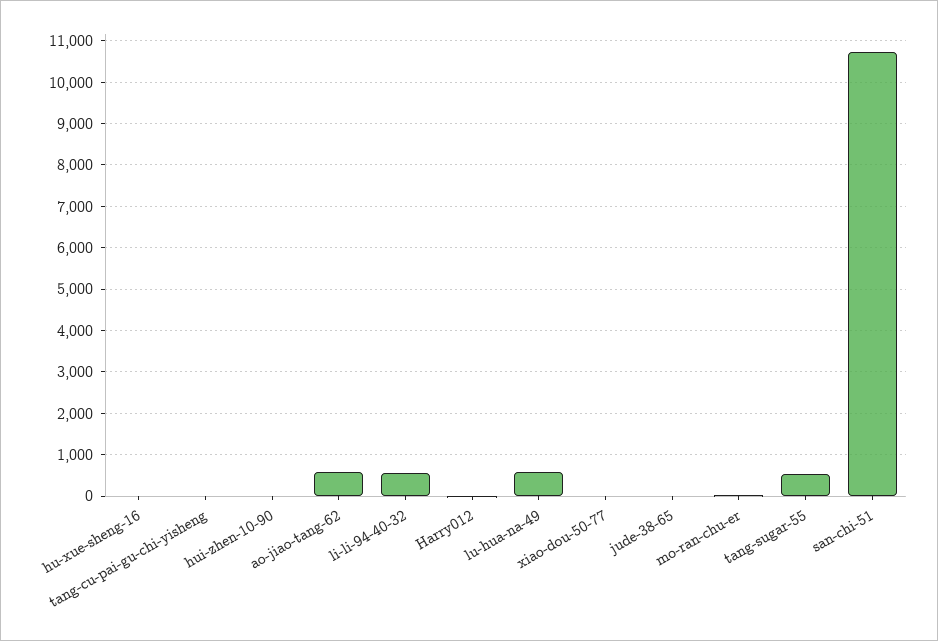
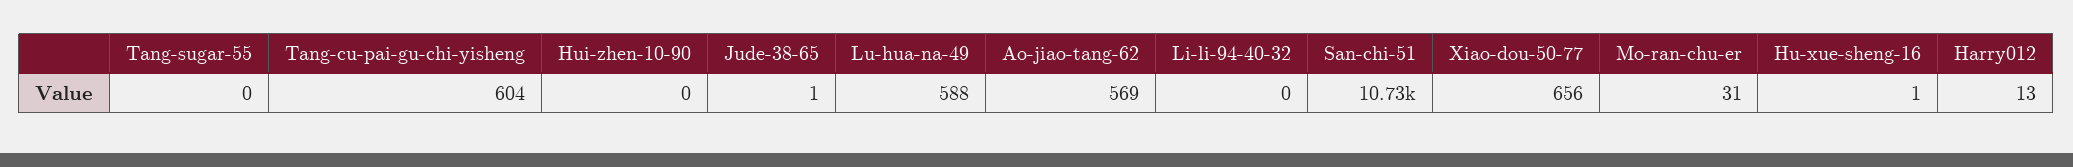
tang-cu-pai-gu-chi-yisheng: 0 -> 604
li-li-94-40-32: 600 -> 0
xiao-dou-50-77: 0 -> 656
tang-sugar-55: 600 -> 0

